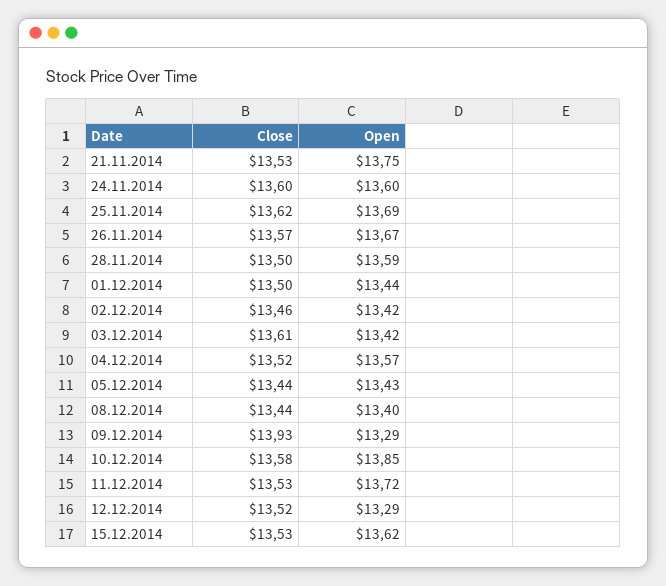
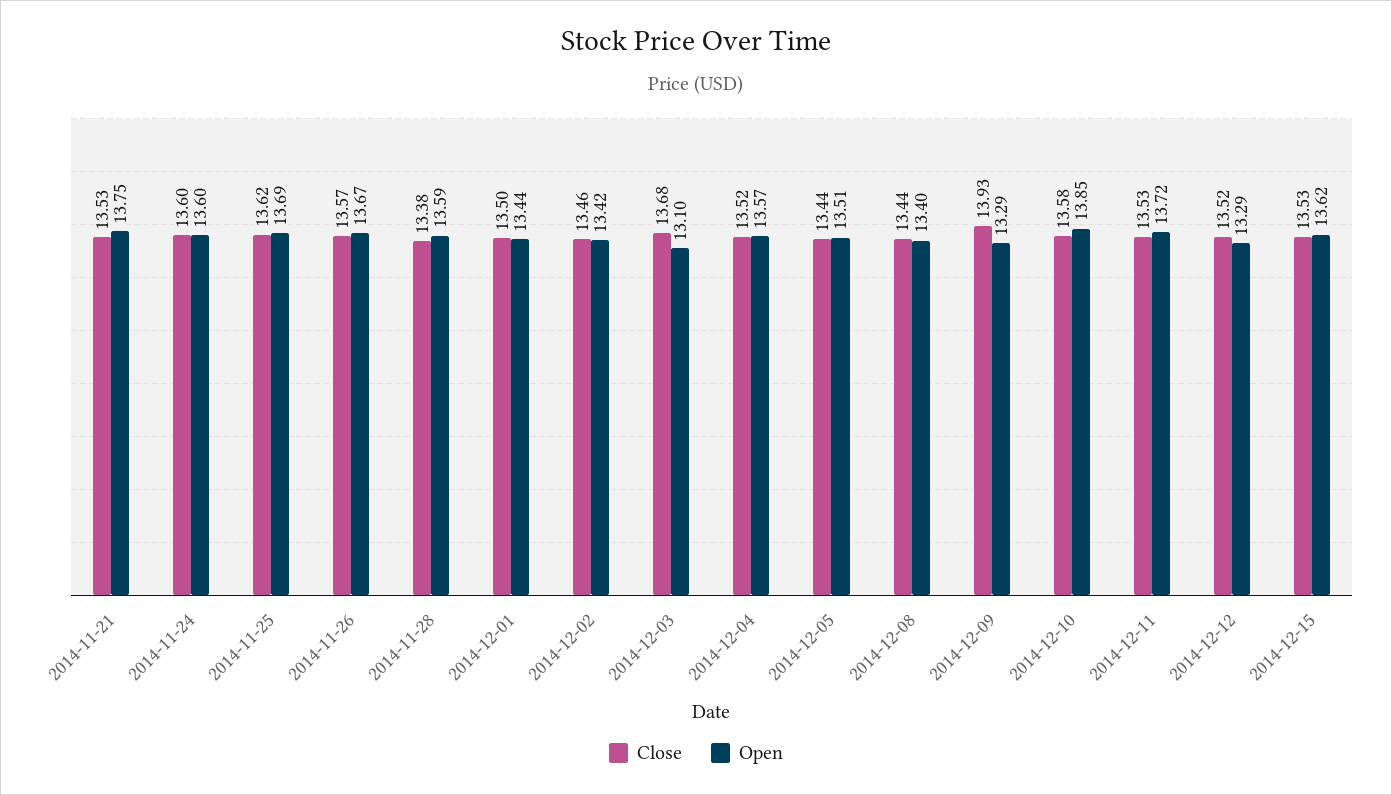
Close, 28.11.2014: 13.5 -> 13.38
Close, 03.12.2014: 13.61 -> 13.68
Open, 03.12.2014: 13.42 -> 13.1
Open, 05.12.2014: 13.43 -> 13.51

